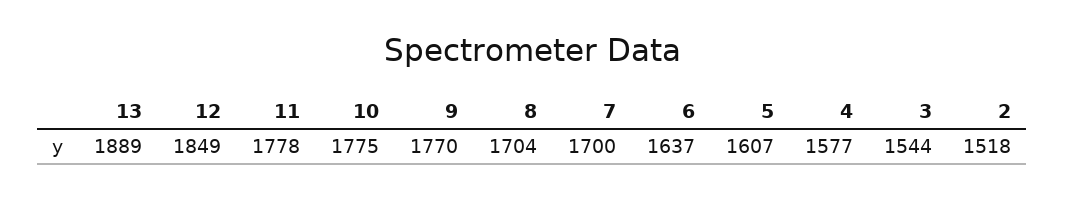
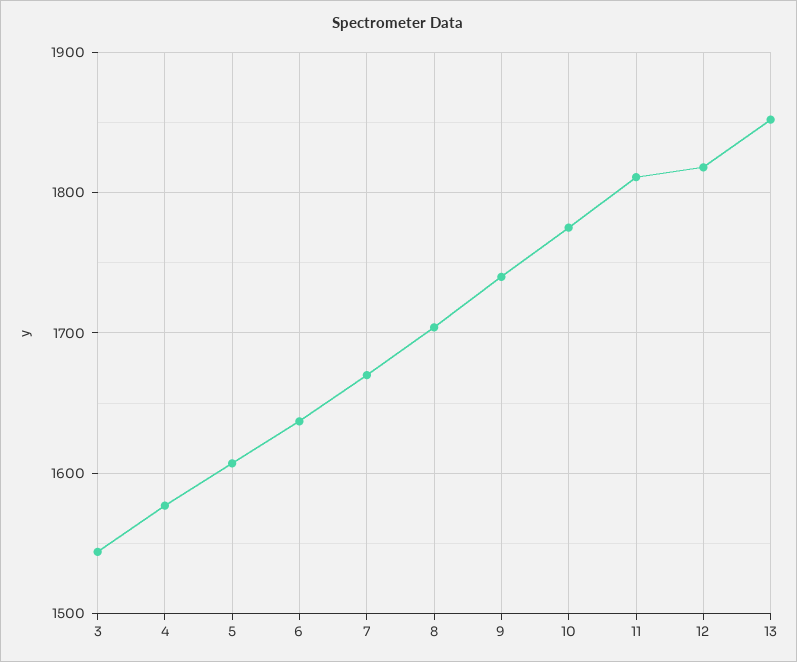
13: 1889 -> 1850
12: 1849 -> 1820
11: 1778 -> 1810
9: 1770 -> 1740
7: 1700 -> 1670
2: 1518 -> none

